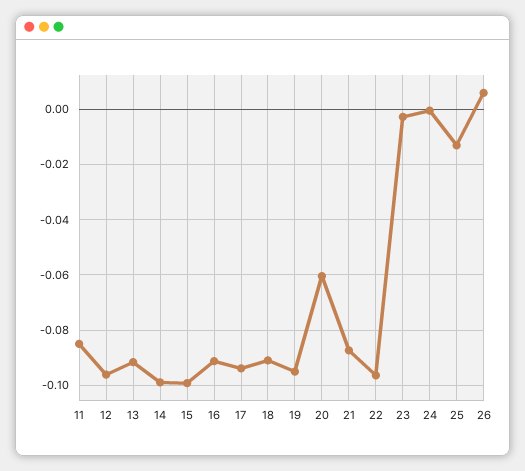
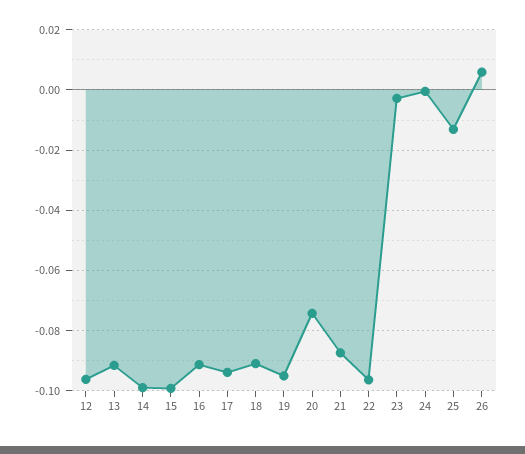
11: -0.085 -> none
20: -0.06 -> -0.074

